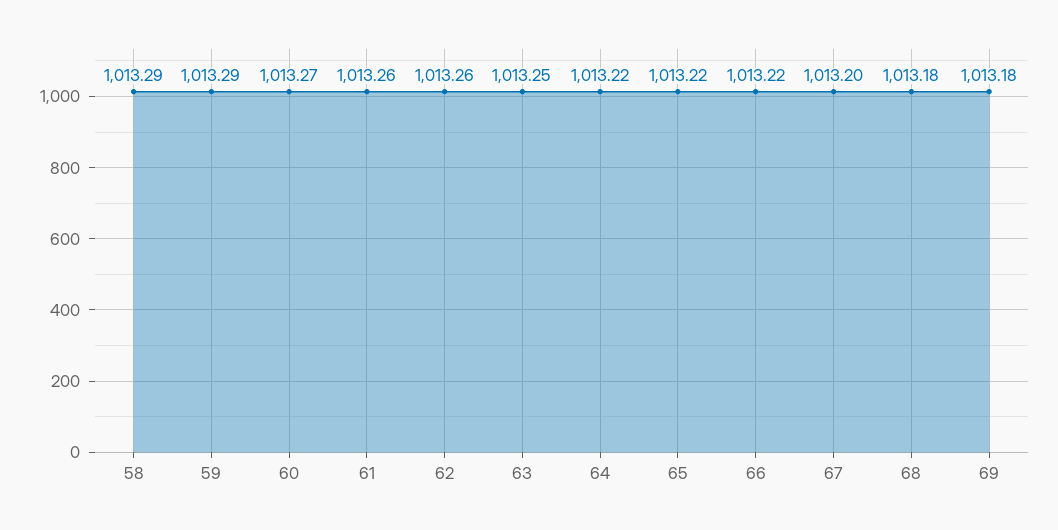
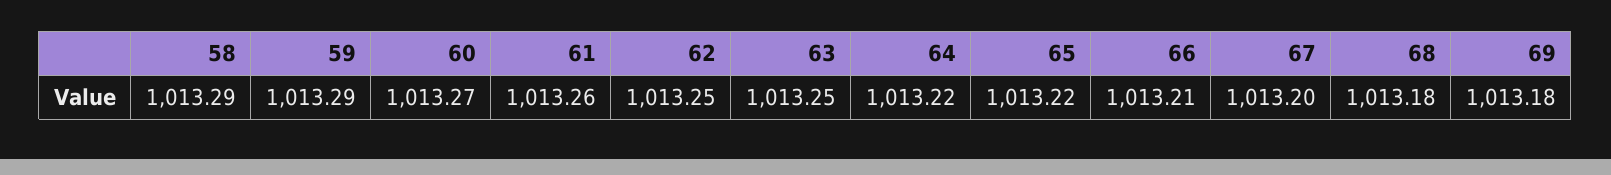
62: 1013.26 -> 1013.25
66: 1013.22 -> 1013.21

